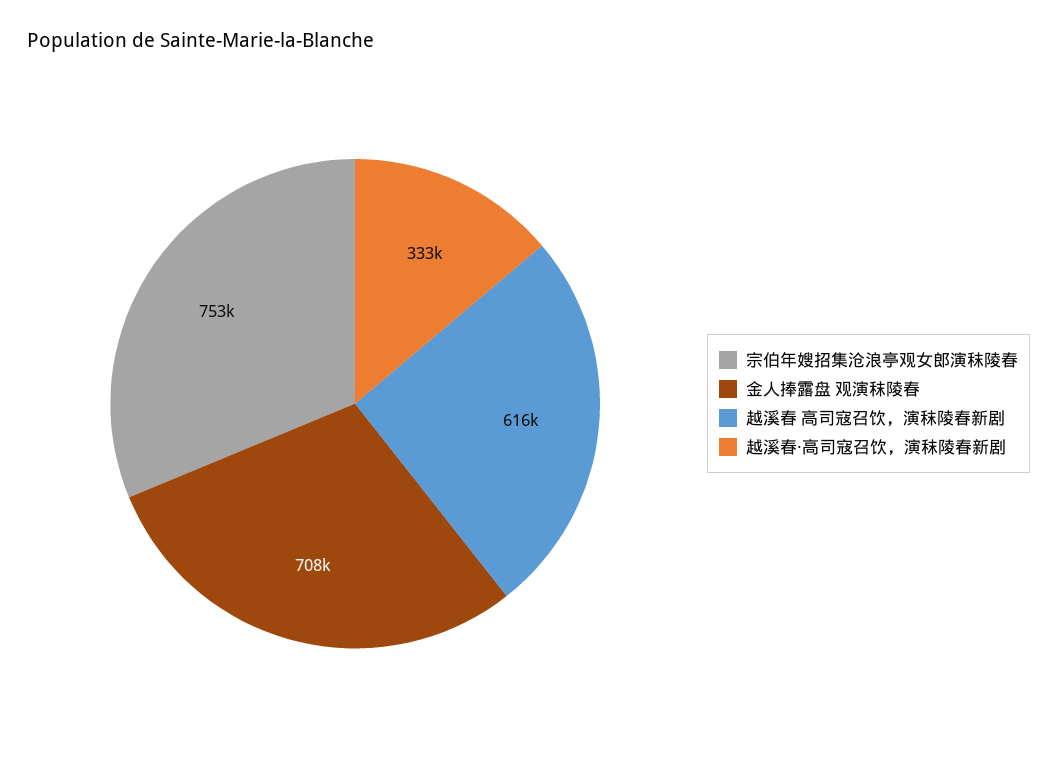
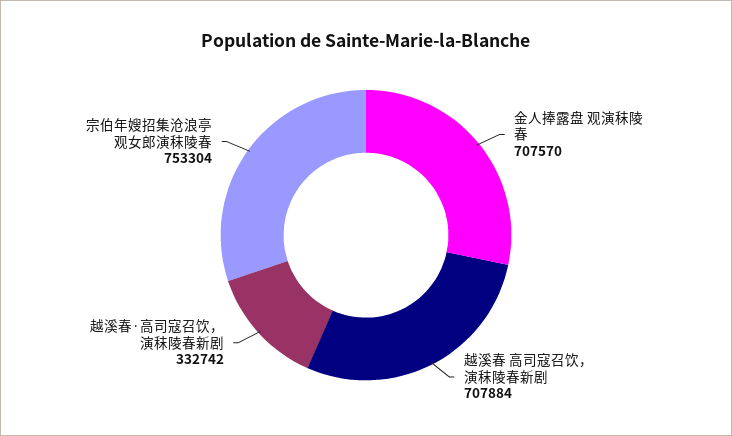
越溪春 高司寇召饮，演秣陵春新剧: 616000 -> 707884

